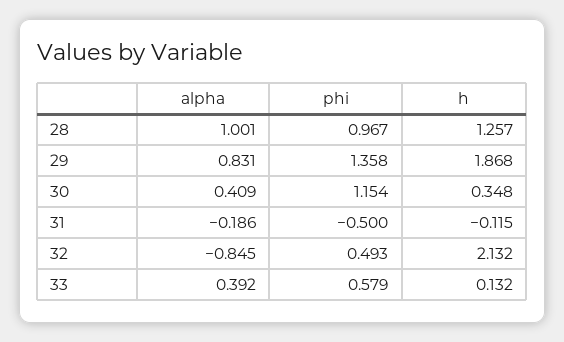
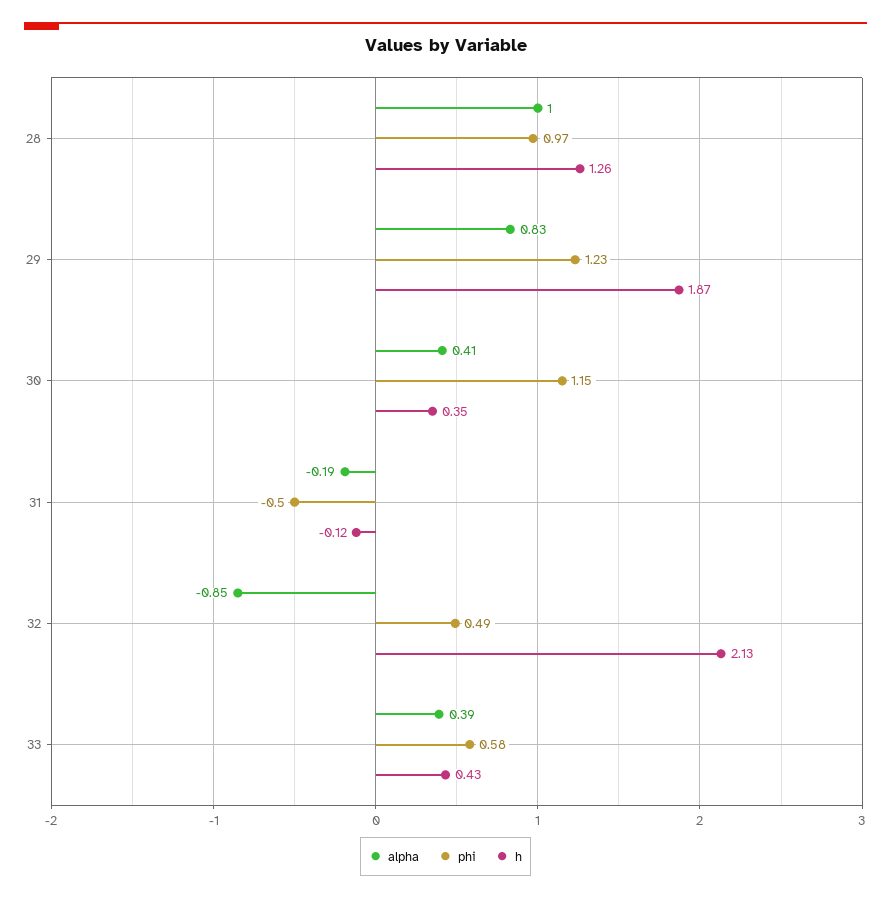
phi, 29: 1.358 -> 1.23
h, 33: 0.132 -> 0.43

